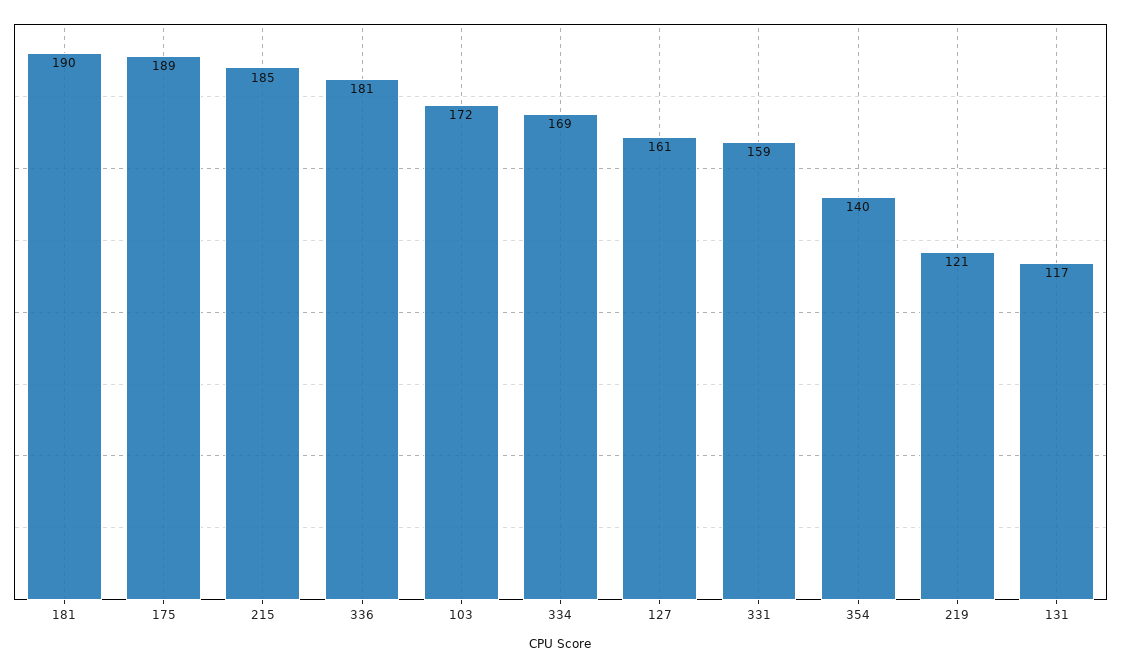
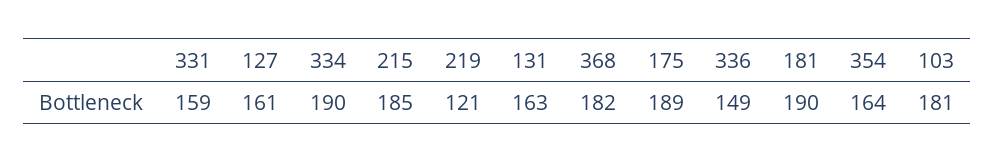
336: 181 -> 149
103: 172 -> 181
334: 169 -> 190
354: 140 -> 164
131: 117 -> 163
368: none -> 182

